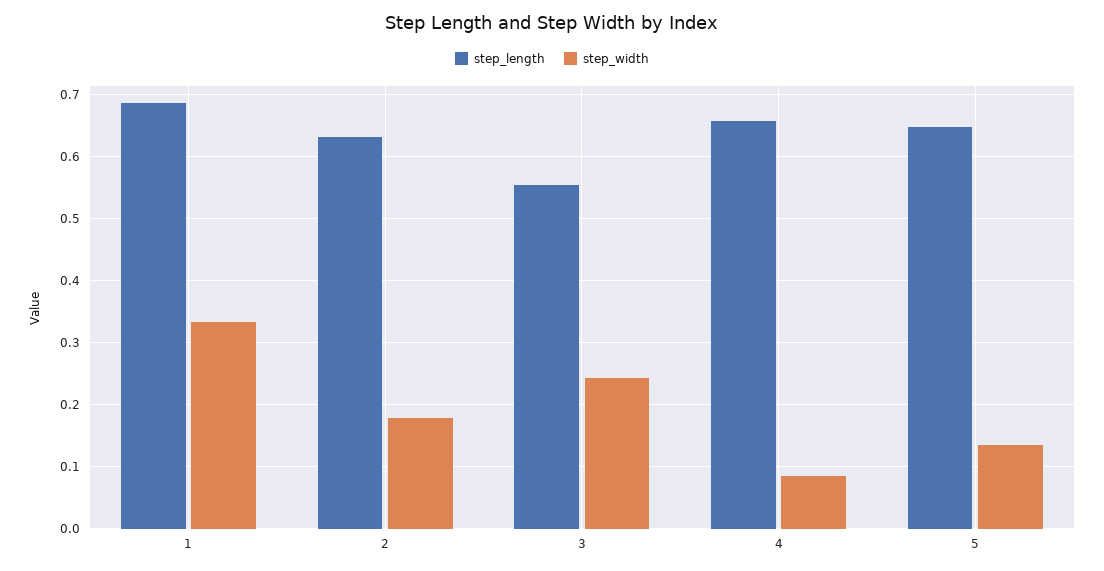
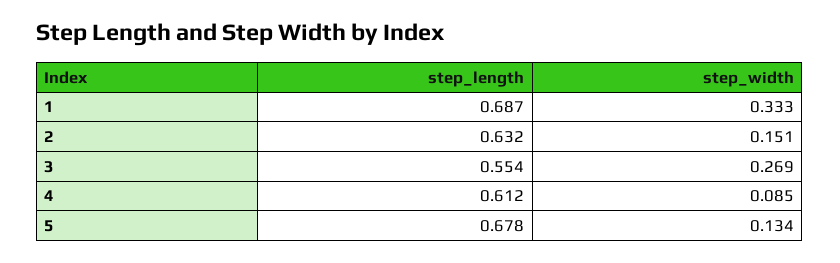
step_width, 2: 0.18 -> 0.151
step_width, 3: 0.24 -> 0.269
step_length, 4: 0.66 -> 0.612
step_length, 5: 0.65 -> 0.678

